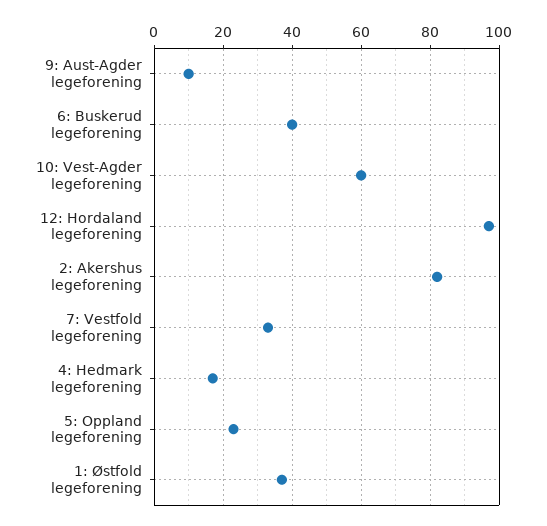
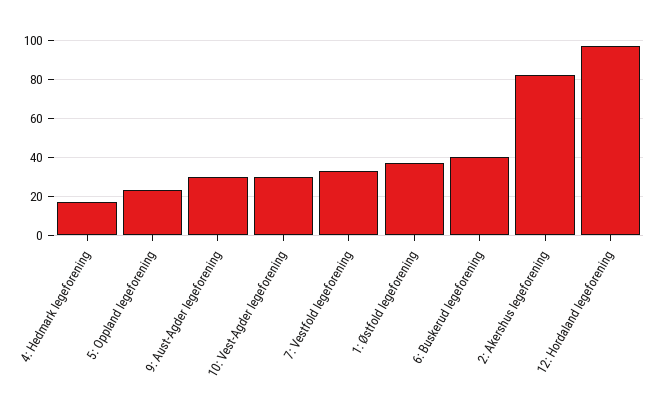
9: Aust-Agder legeforening: 10 -> 30
10: Vest-Agder legeforening: 60 -> 30

